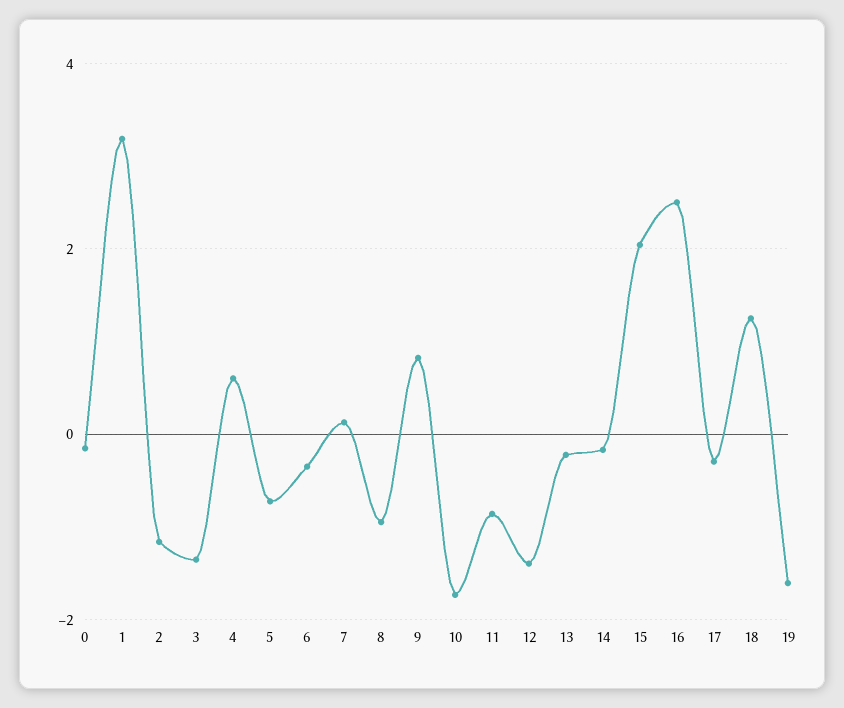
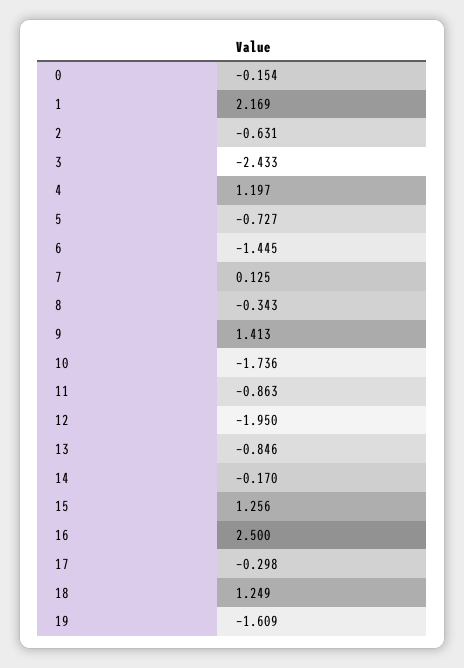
1: 3.2 -> 2.169
2: -1.2 -> -0.631
3: -1.4 -> -2.433
4: 0.6 -> 1.197
6: -0.4 -> -1.445
8: -1 -> -0.343
9: 0.8 -> 1.413
12: -1.4 -> -1.95
13: -0.2 -> -0.846
15: 2 -> 1.256

